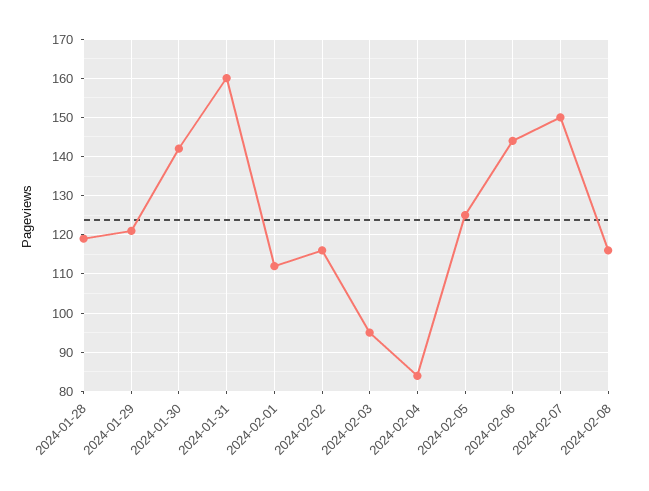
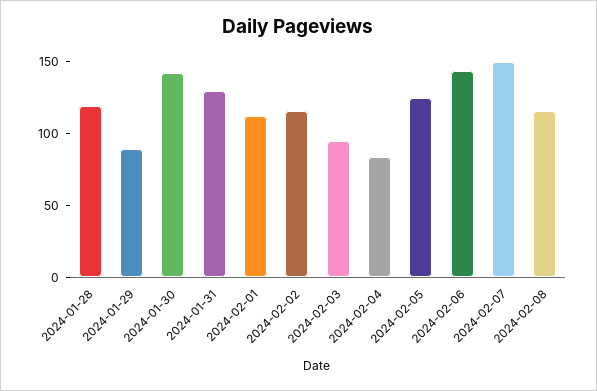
2024-01-29: 120 -> 90
2024-01-31: 160 -> 130

